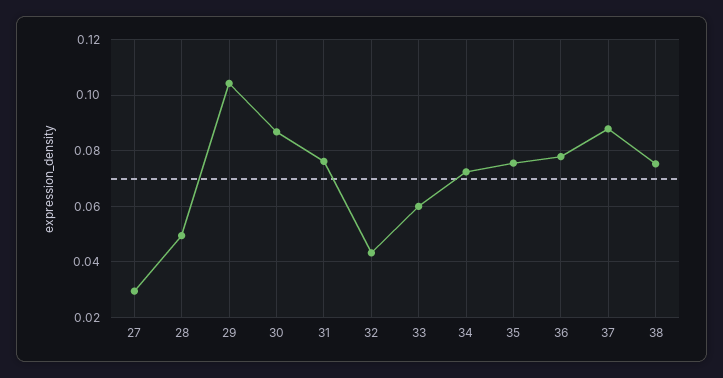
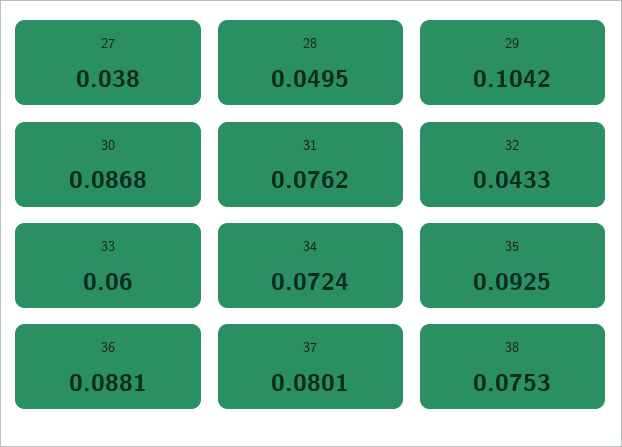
27: 0.03 -> 0.038
35: 0.075 -> 0.0925
36: 0.0775 -> 0.0881
37: 0.0875 -> 0.0801

